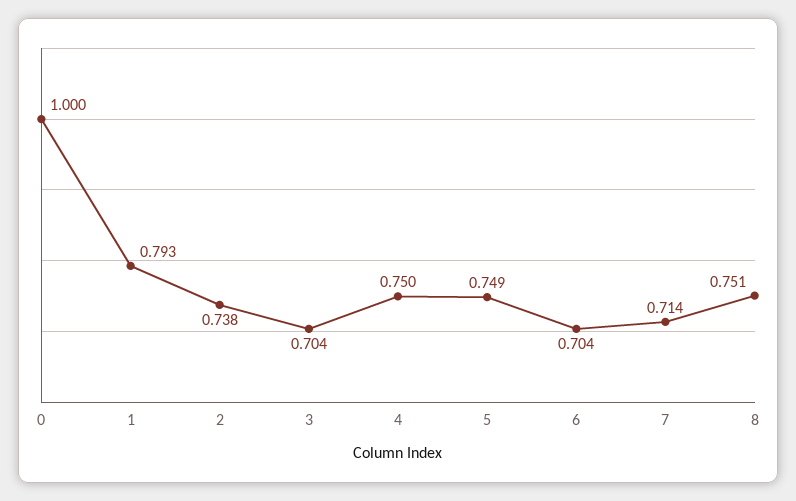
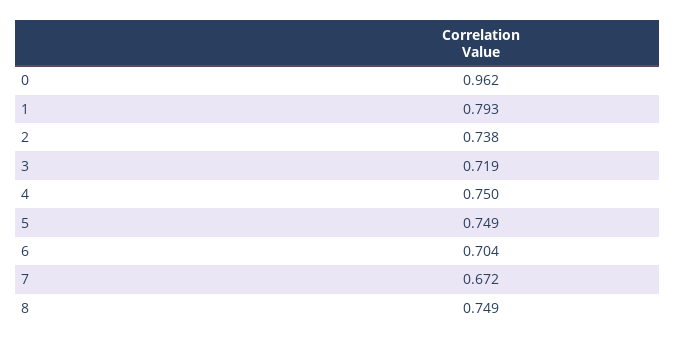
0: 1 -> 0.962
3: 0.704 -> 0.719
7: 0.714 -> 0.672
8: 0.751 -> 0.749

